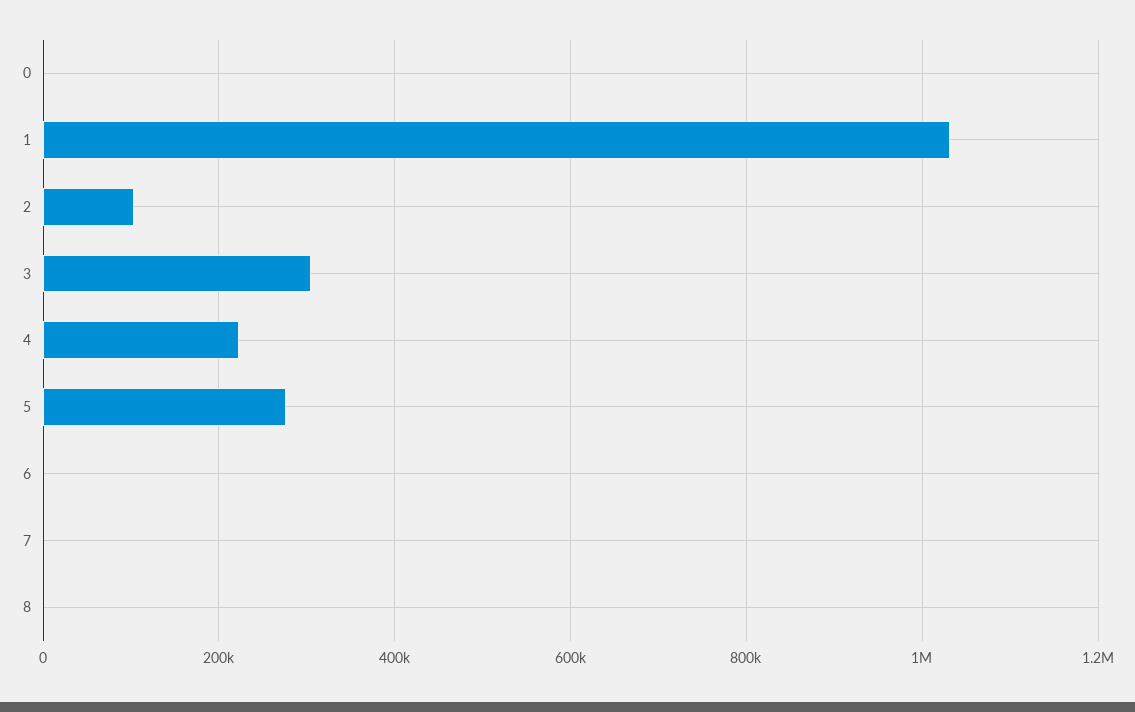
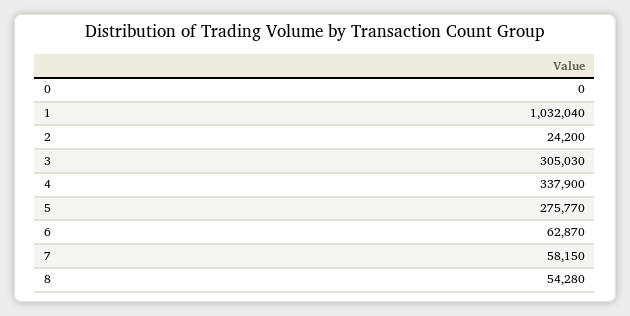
2: 100000 -> 24200
4: 220000 -> 337900
6: 0 -> 62870
7: 0 -> 58150
8: 0 -> 54280

